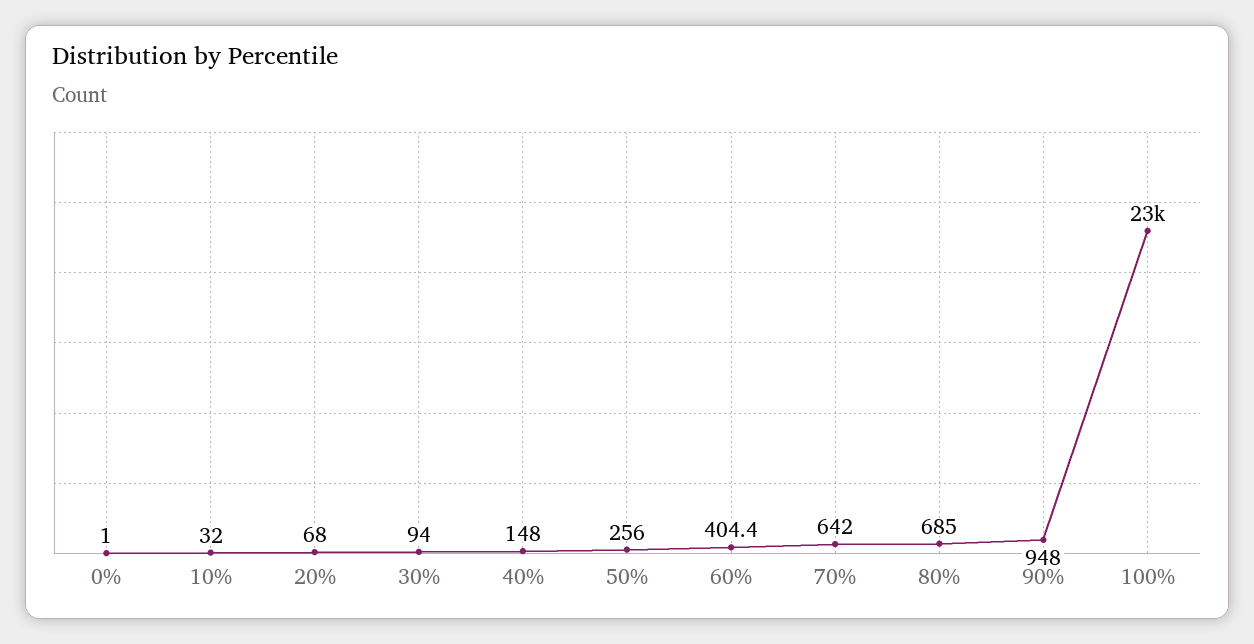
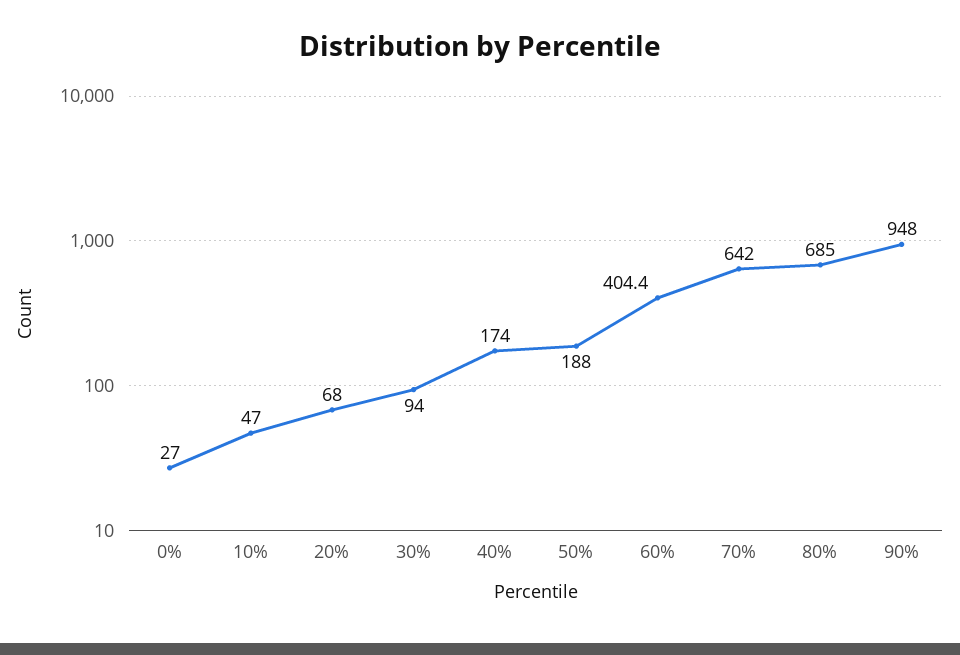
0%: 1 -> 27
10%: 32 -> 47
40%: 148 -> 174
50%: 256 -> 188
100%: 23000 -> none

